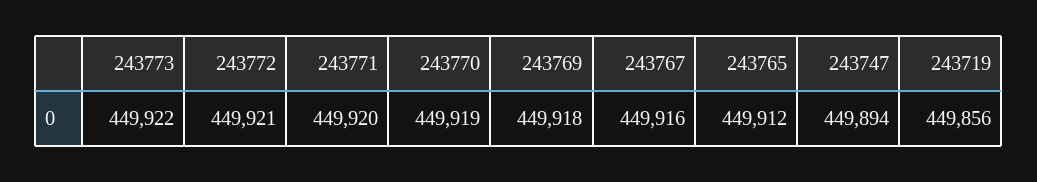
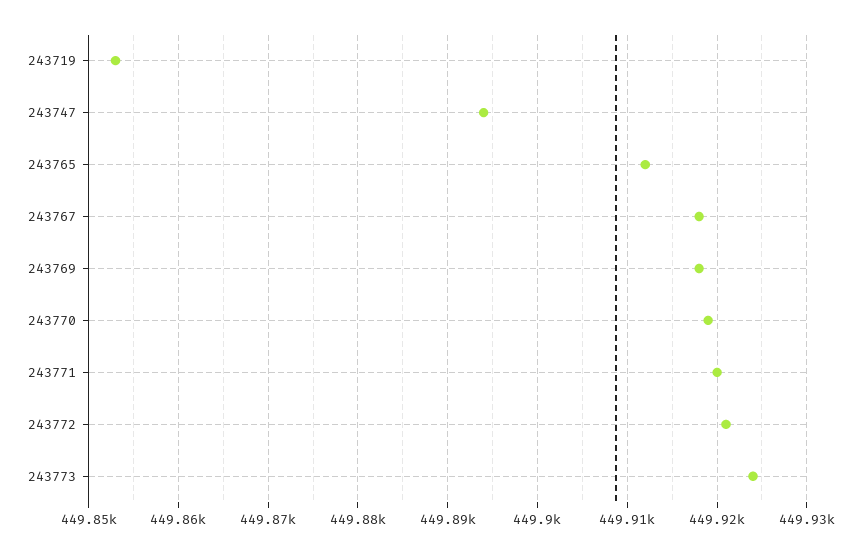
243773: 449922 -> 449924
243767: 449916 -> 449918
243719: 449856 -> 449853

